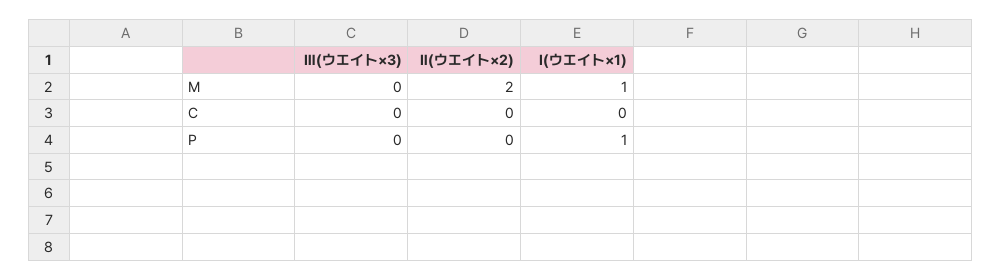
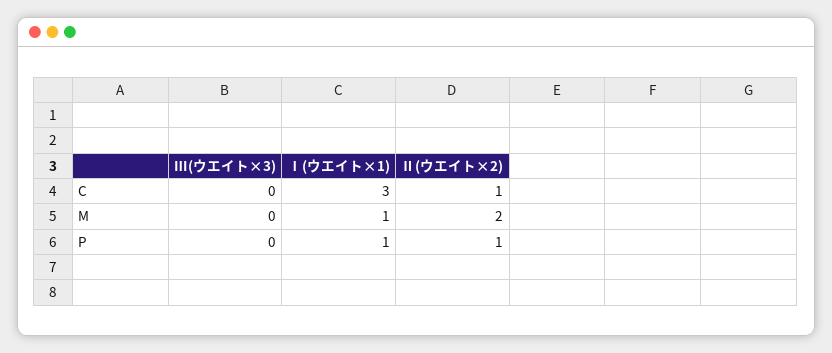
Ⅱ(ウエイト×2), C: 0 -> 1
Ⅰ(ウエイト×1), C: 0 -> 3
Ⅱ(ウエイト×2), P: 0 -> 1

